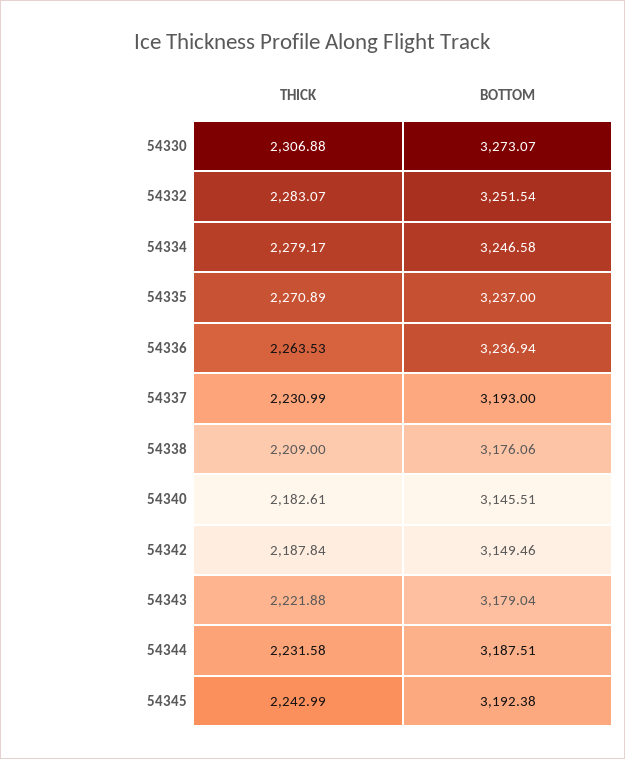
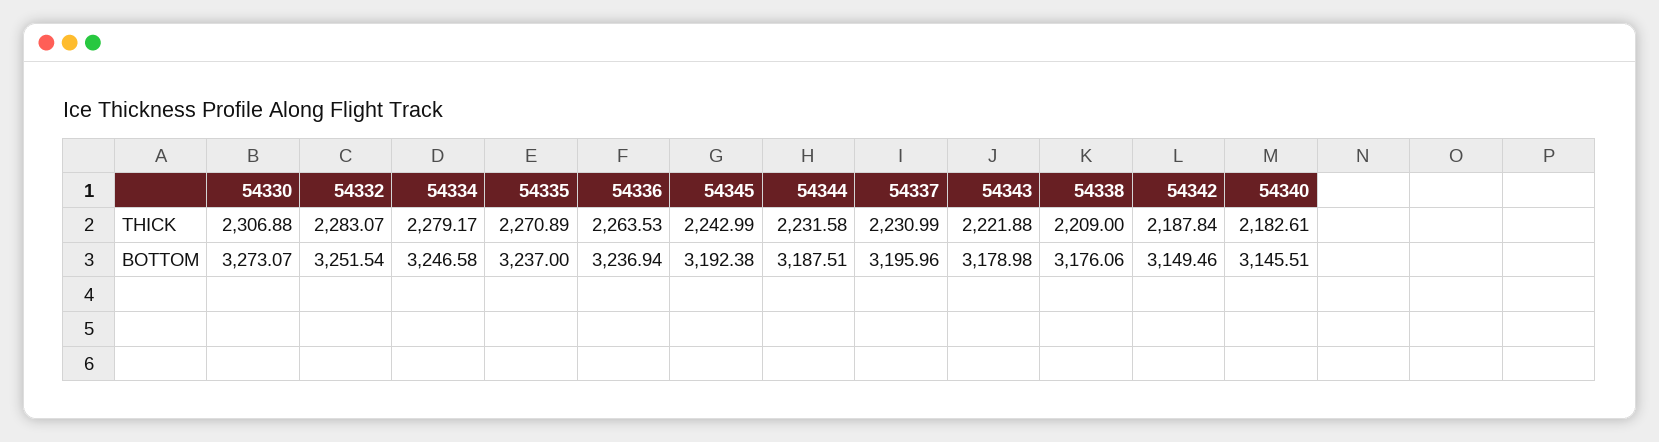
BOTTOM, 54337: 3193 -> 3195.96
BOTTOM, 54343: 3179.04 -> 3178.98

